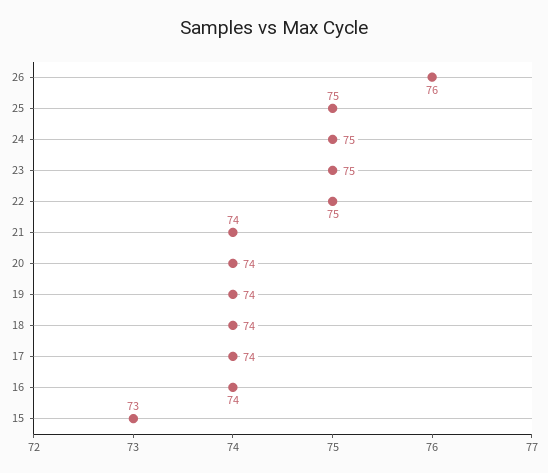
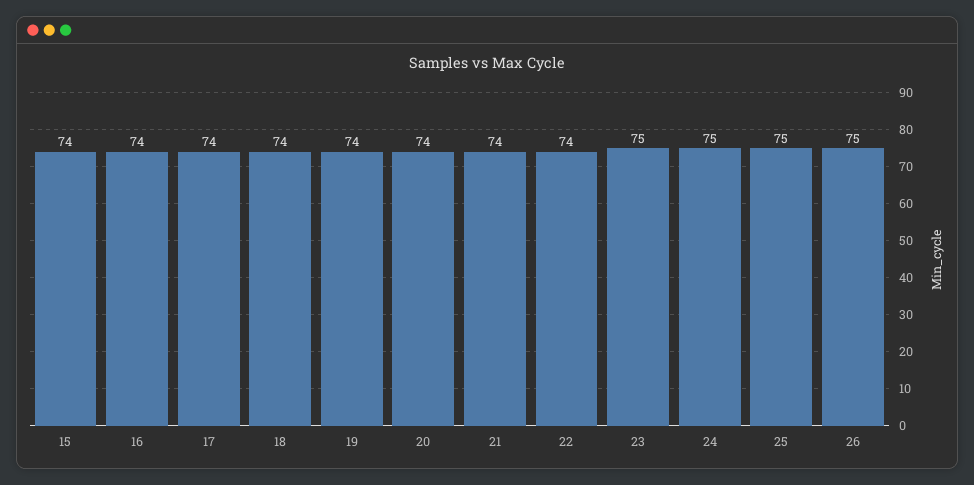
26: 76 -> 75
22: 75 -> 74
15: 73 -> 74

